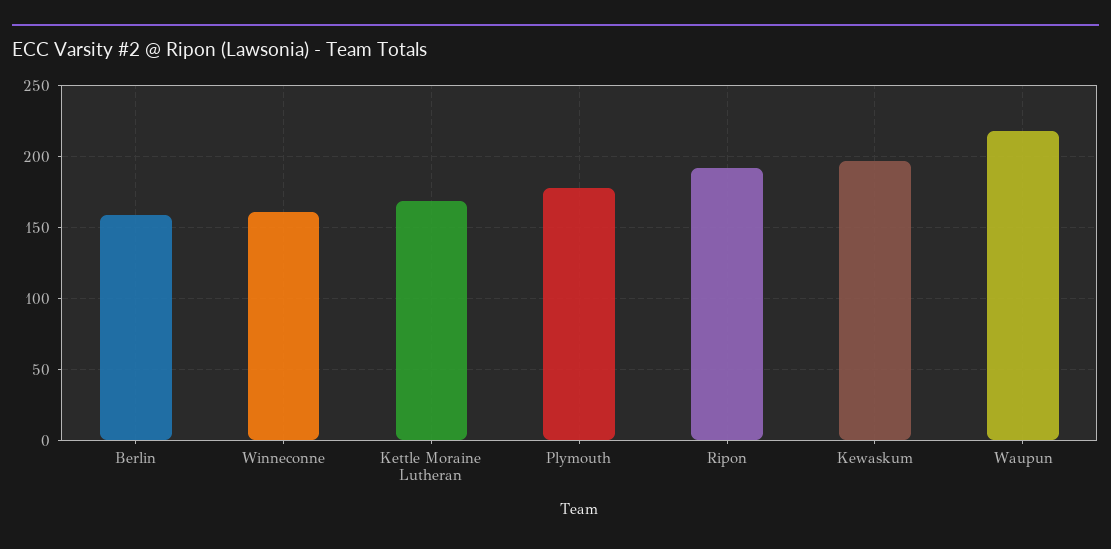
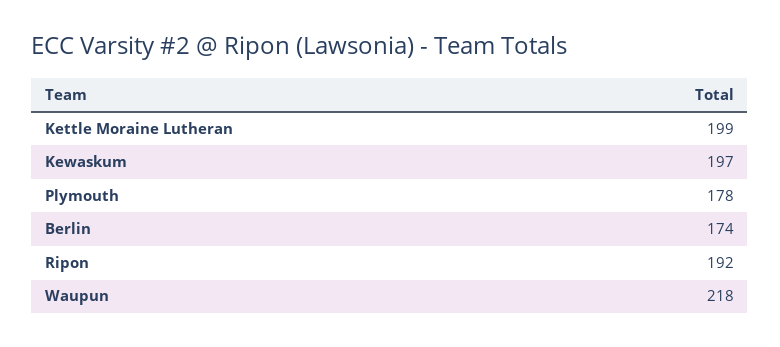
Berlin: 160 -> 174
Winneconne: 160 -> none
Kettle Moraine Lutheran: 170 -> 199

